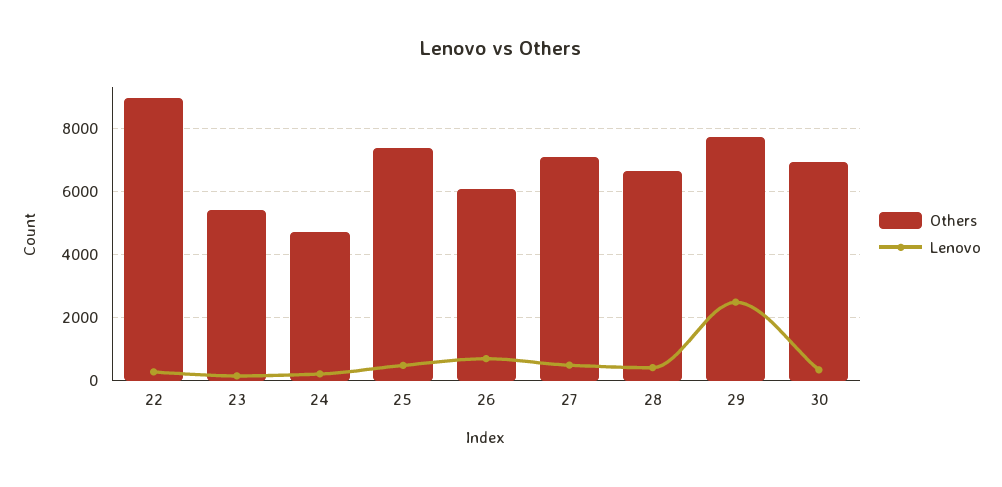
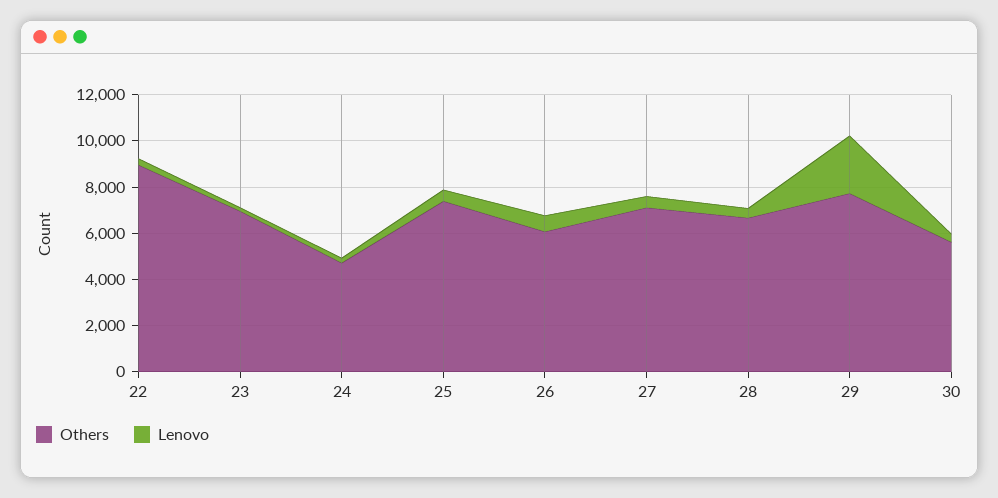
Others, 23: 5400 -> 7000
Others, 30: 7000 -> 5500

